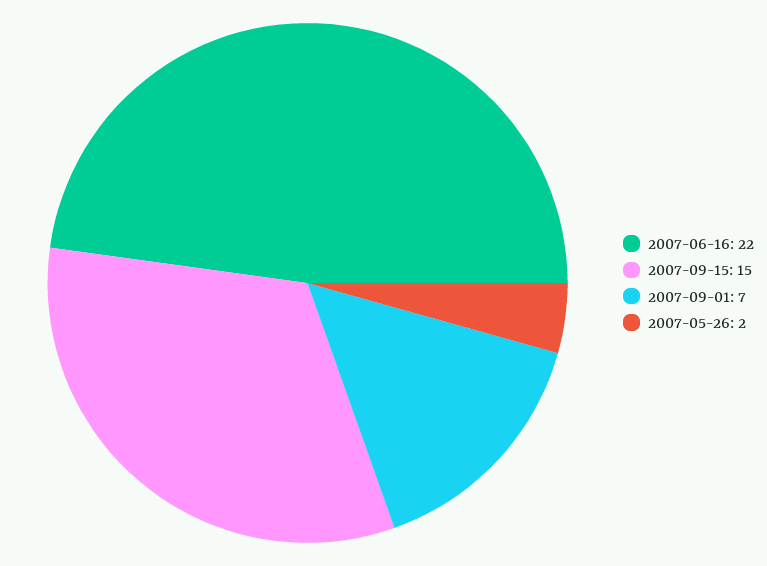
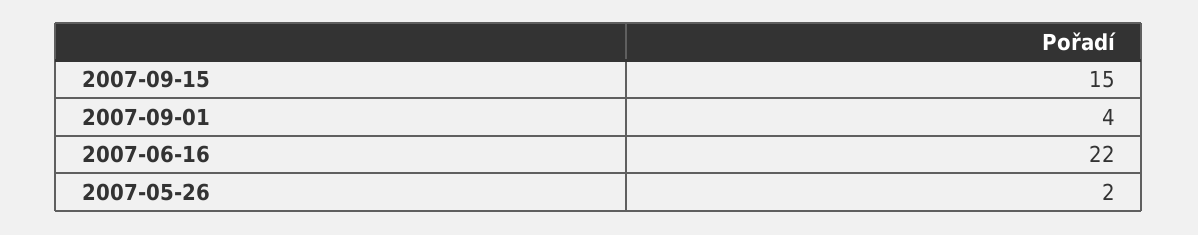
2007-09-01: 7 -> 4

